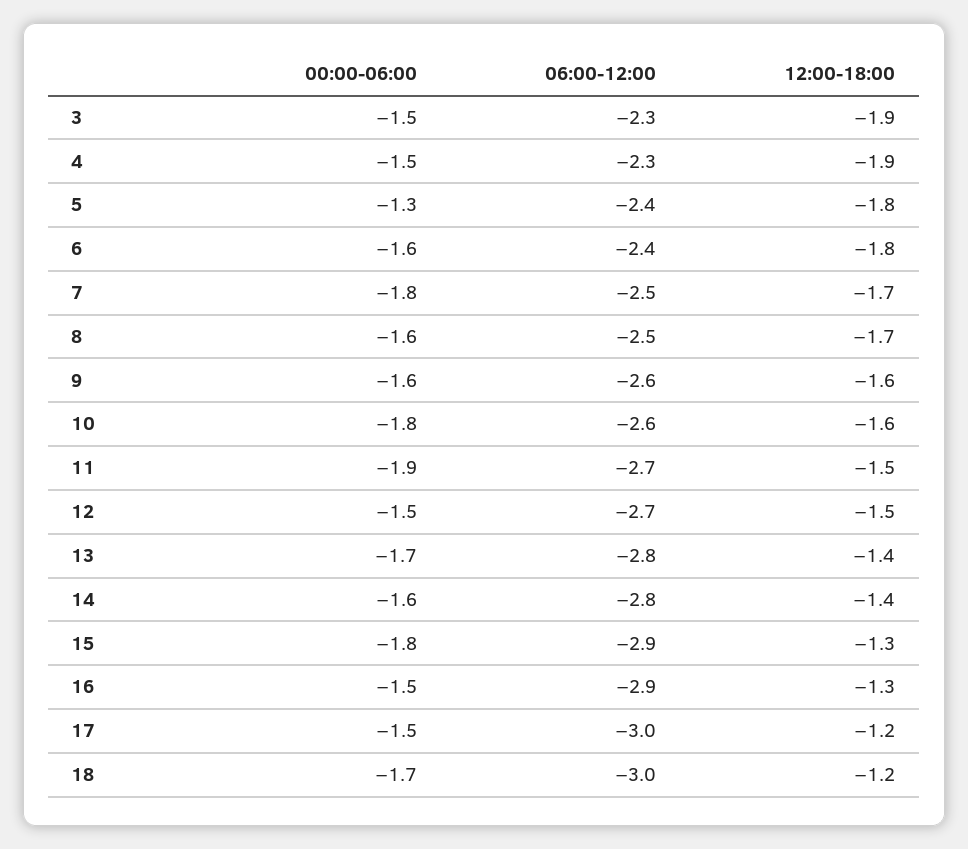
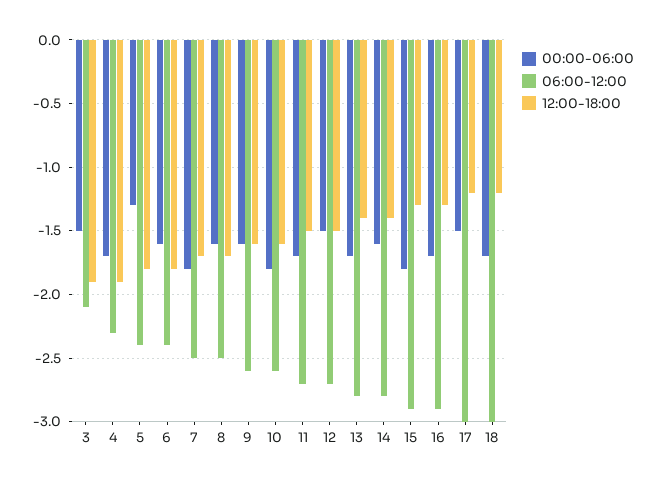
06:00-12:00, 3: -2.3 -> -2.1
00:00-06:00, 4: -1.5 -> -1.7
00:00-06:00, 11: -1.9 -> -1.7
00:00-06:00, 16: -1.5 -> -1.7

